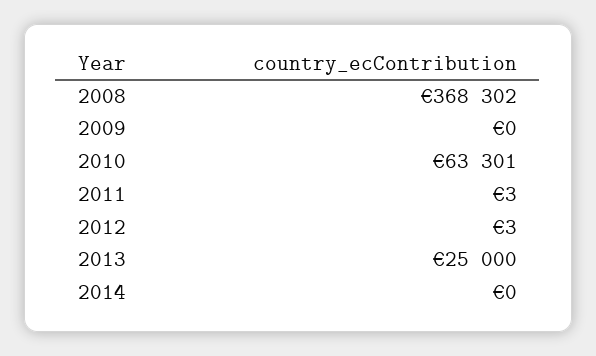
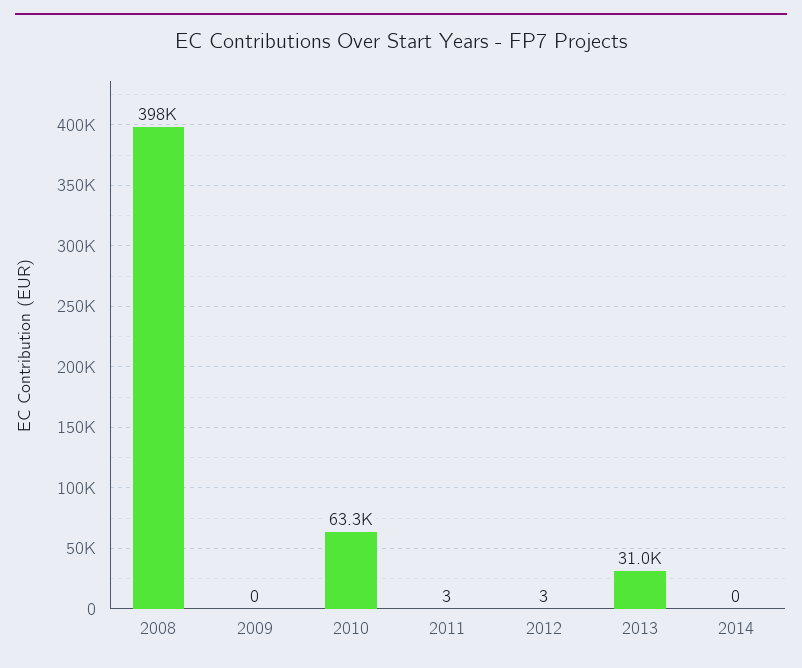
2008: 368302 -> 398000
2013: 25000 -> 31000

